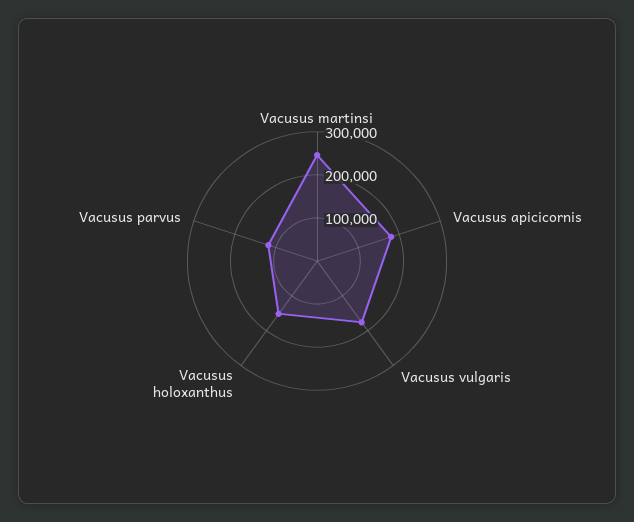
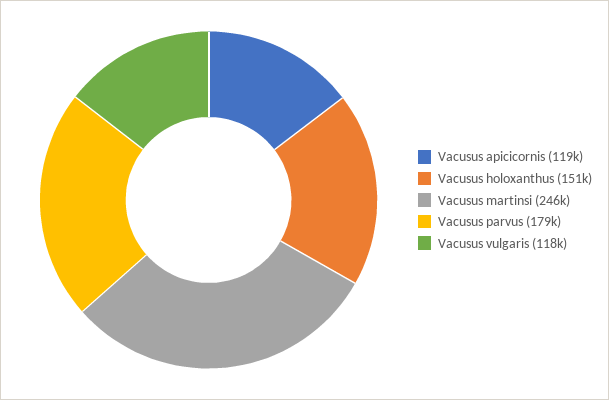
Vacusus apicicornis: 180000 -> 119000
Vacusus vulgaris: 180000 -> 118000
Vacusus parvus: 120000 -> 179000

